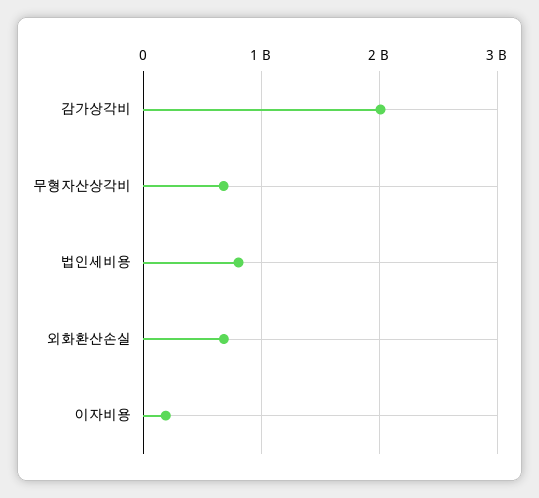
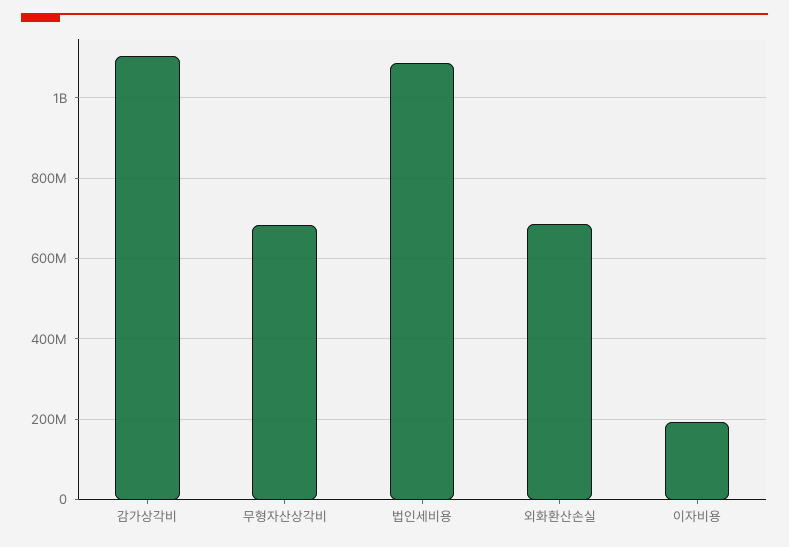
감가상각비: 2000000000 -> 1100000000
법인세비용: 800000000 -> 1080000000

